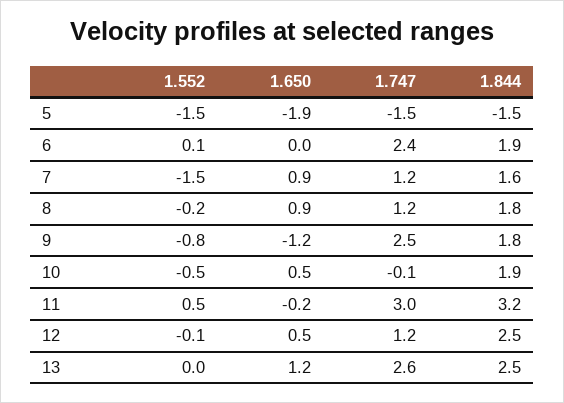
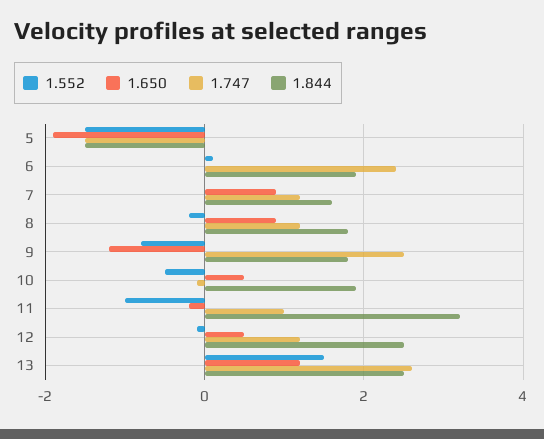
1.552, 7: -1.5 -> 0
1.552, 11: 0.5 -> -1
1.747, 11: 3 -> 1
1.552, 13: 0 -> 1.5

